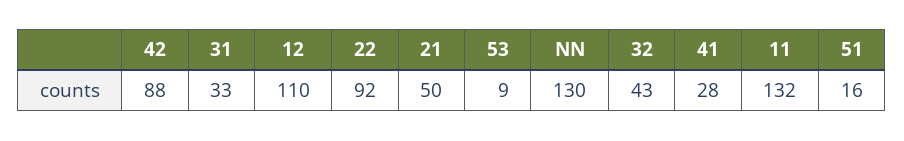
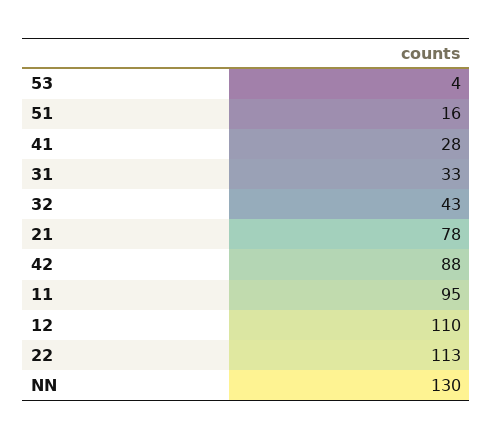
22: 92 -> 113
21: 50 -> 78
53: 9 -> 4
11: 132 -> 95

